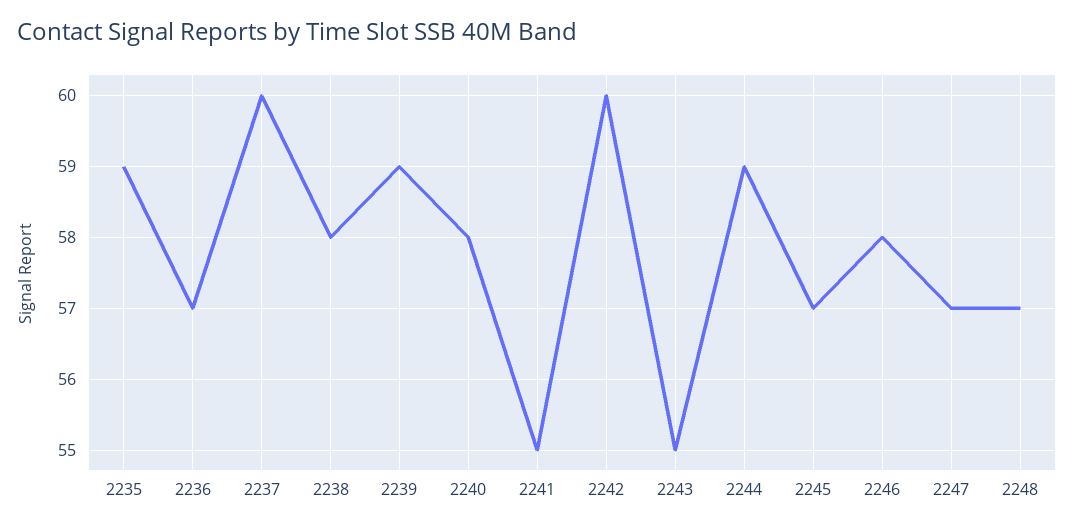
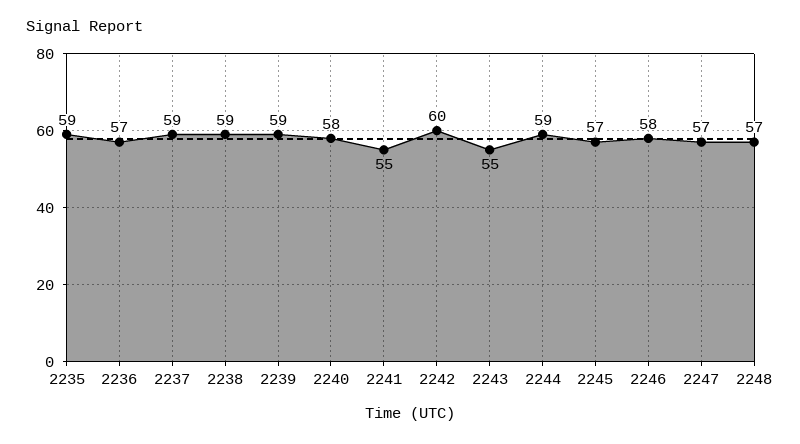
2237: 60 -> 59
2238: 58 -> 59

